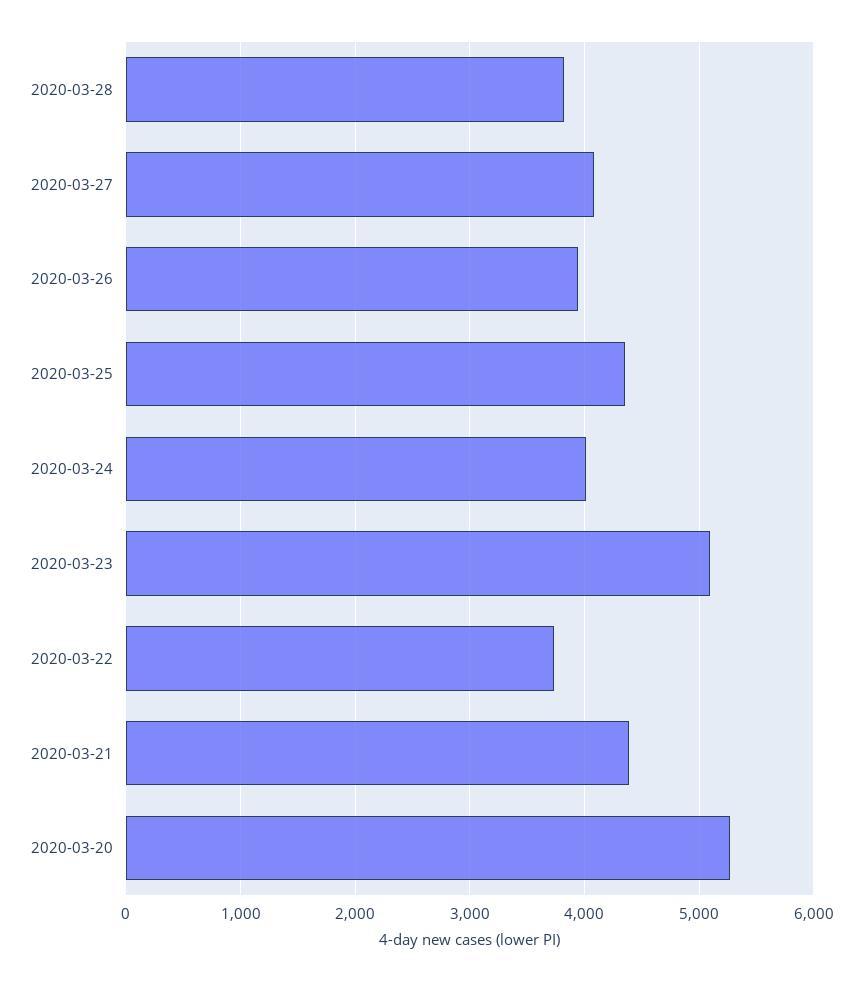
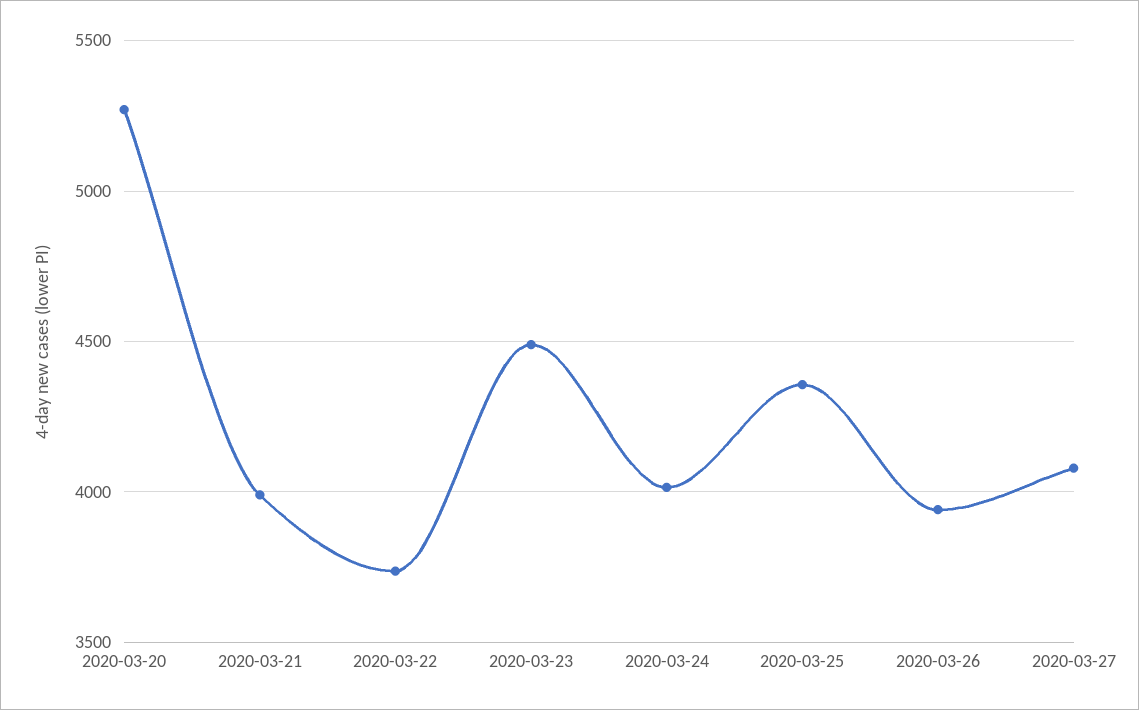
2020-03-28: 3800 -> none
2020-03-23: 5100 -> 4500
2020-03-21: 4400 -> 4000

